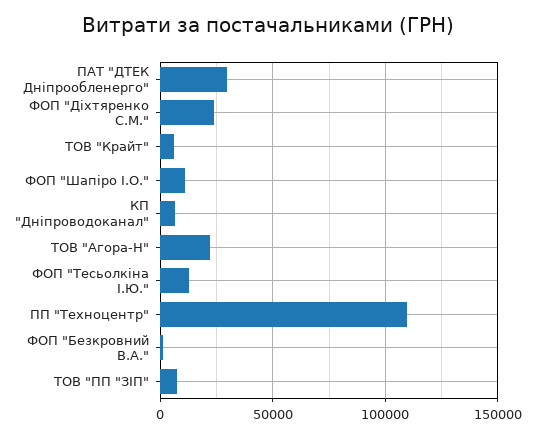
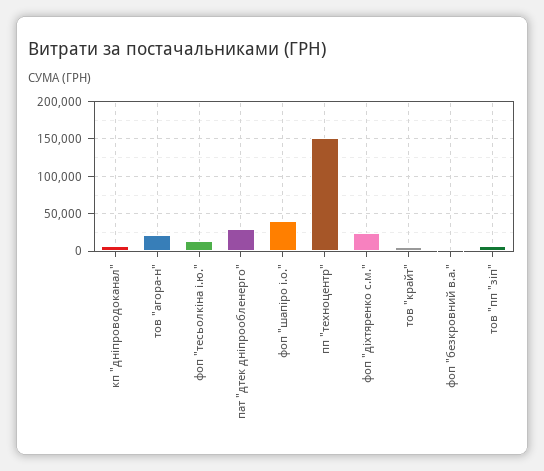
ФОП "Шапіро І.О.": 10000 -> 40000
ПП "Техноцентр": 110000 -> 150000

